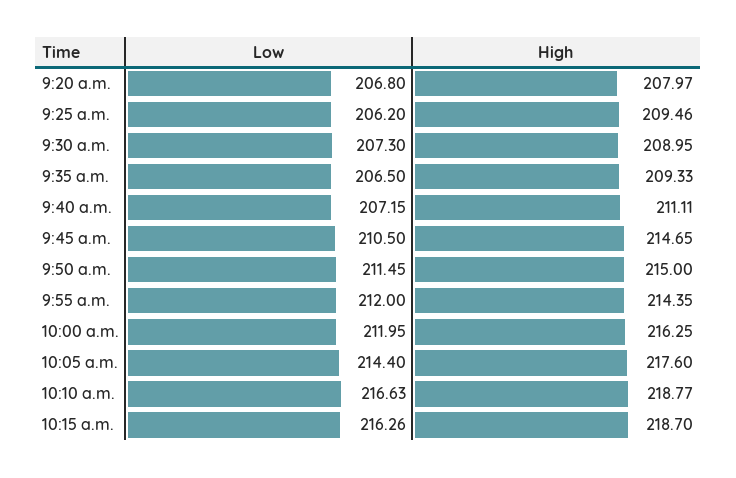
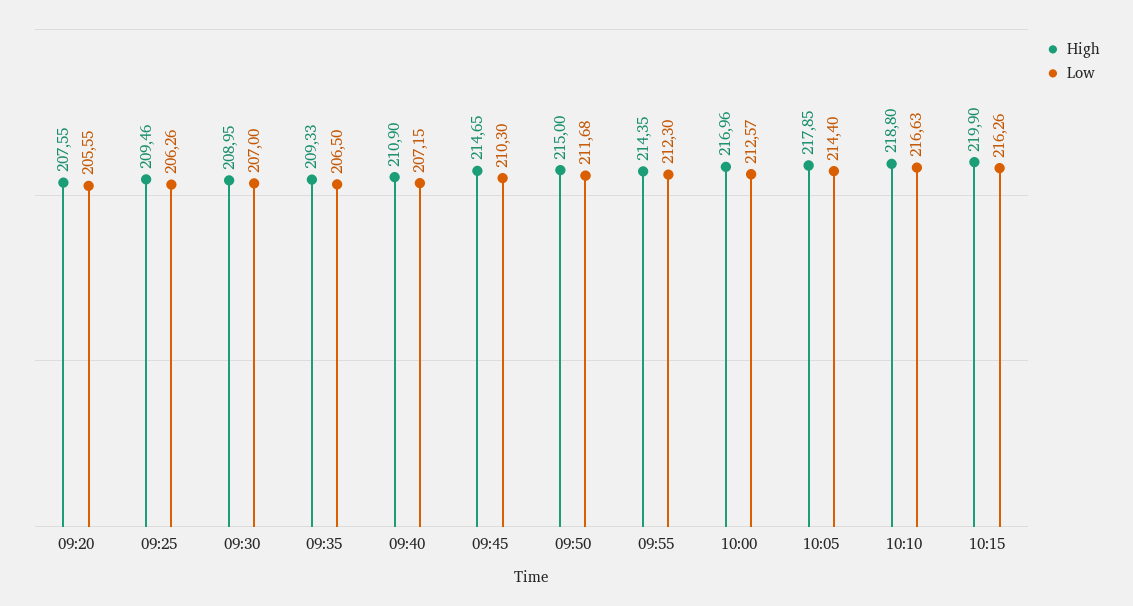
Low, 9:20 a.m.: 206.8 -> 205.55
High, 9:20 a.m.: 207.97 -> 207.55
Low, 9:25 a.m.: 206.2 -> 206.26
Low, 9:30 a.m.: 207.3 -> 207
High, 9:40 a.m.: 211.11 -> 210.9
Low, 9:45 a.m.: 210.5 -> 210.3
Low, 9:50 a.m.: 211.45 -> 211.68
Low, 9:55 a.m.: 212 -> 212.3
Low, 10:00 a.m.: 211.95 -> 212.57
High, 10:00 a.m.: 216.25 -> 216.96
High, 10:05 a.m.: 217.6 -> 217.85
High, 10:10 a.m.: 218.77 -> 218.8
High, 10:15 a.m.: 218.7 -> 219.9

